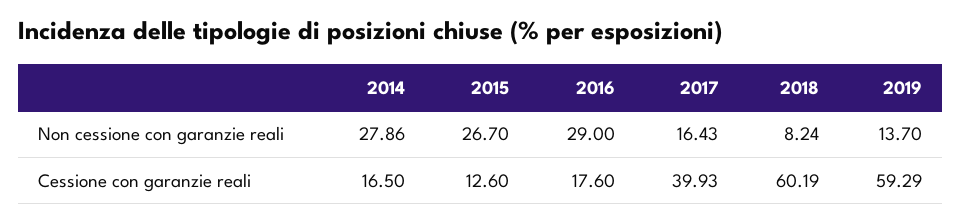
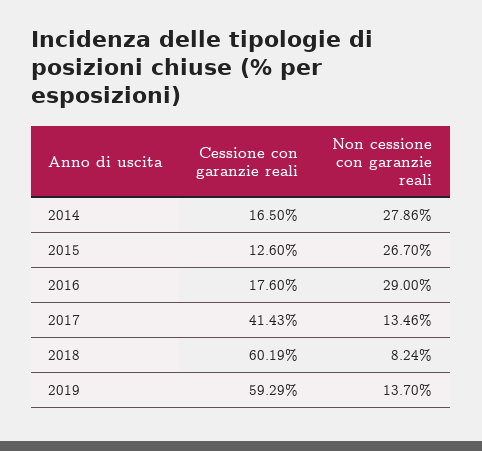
2017, Non cessione con garanzie reali: 16.43 -> 13.46
2017, Cessione con garanzie reali: 39.93 -> 41.43

